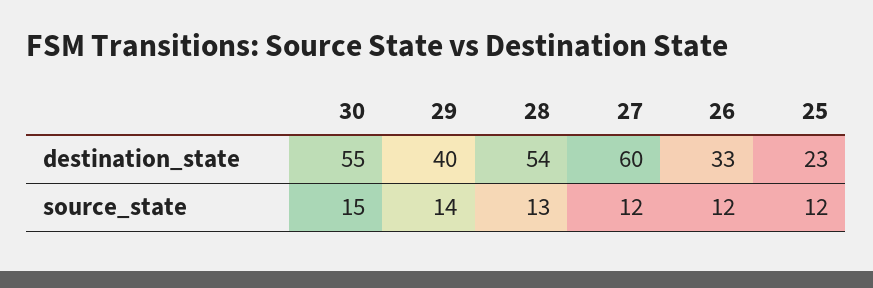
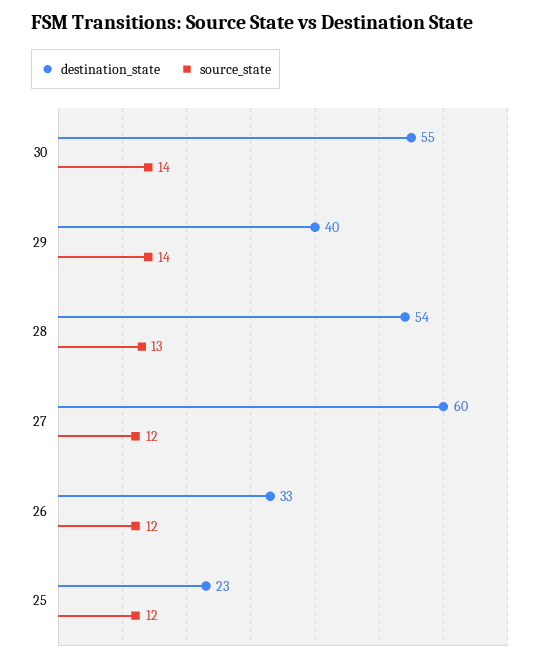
source_state, 30: 15 -> 14

